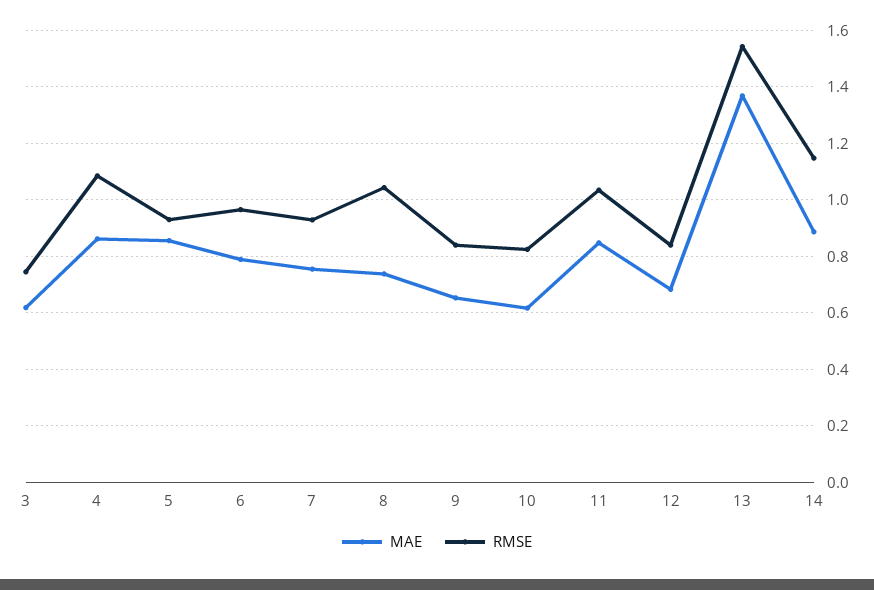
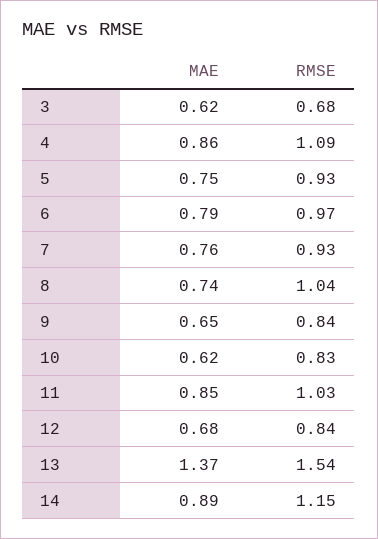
RMSE, 3: 0.75 -> 0.68
MAE, 5: 0.85 -> 0.75

